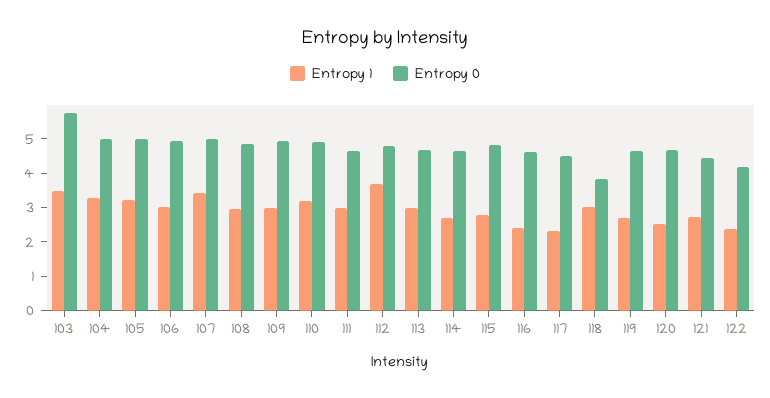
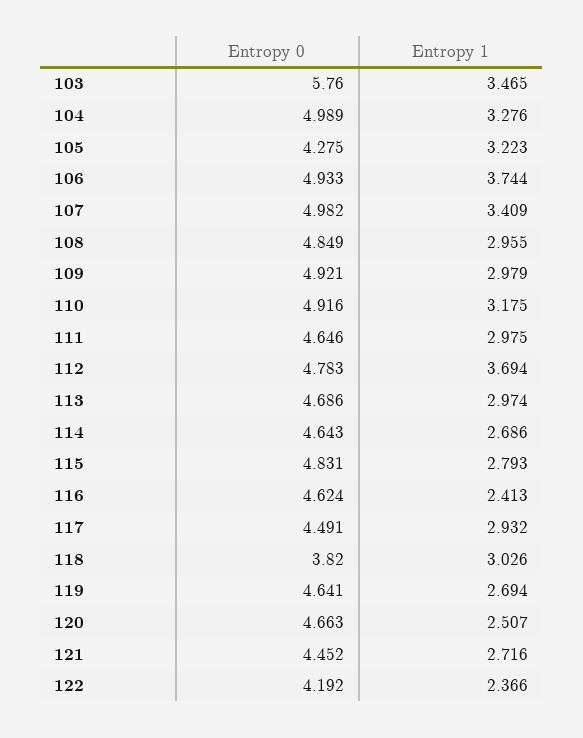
Entropy 0, 105: 5 -> 4.275
Entropy 1, 106: 3 -> 3.744
Entropy 1, 117: 2.25 -> 2.932

